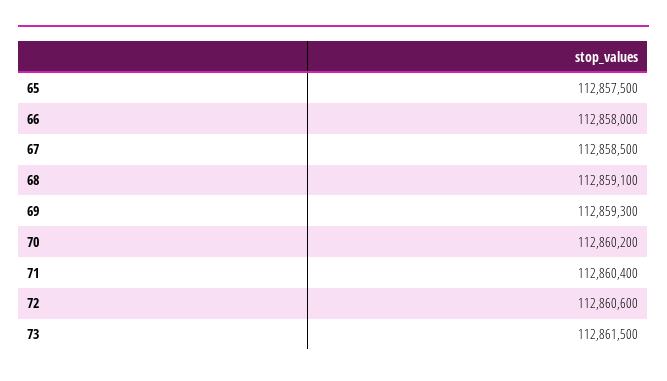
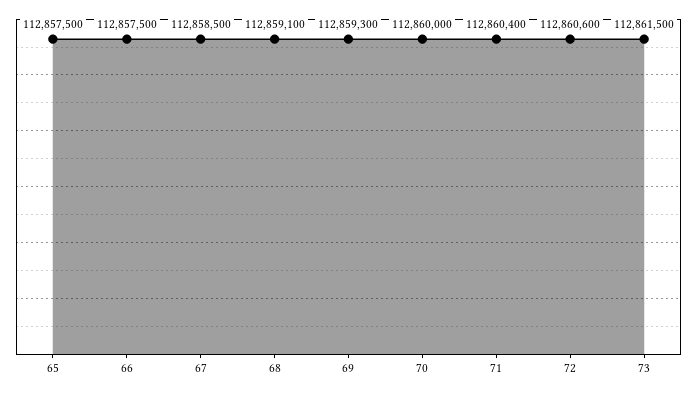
66: 112858000 -> 112857500
70: 112860200 -> 112860000

